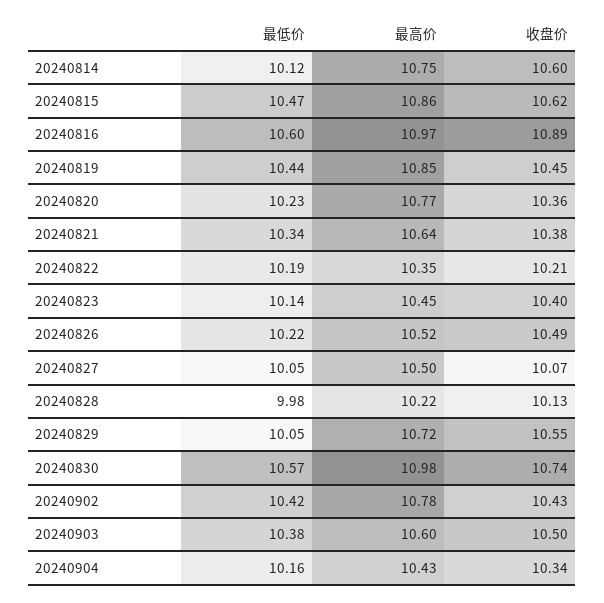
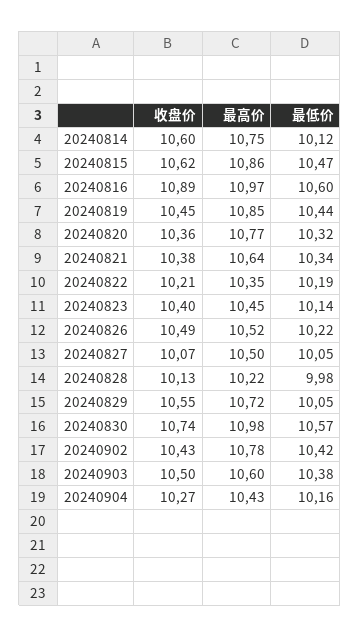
最低价, 20240820: 10.23 -> 10.32
收盘价, 20240904: 10.34 -> 10.27

